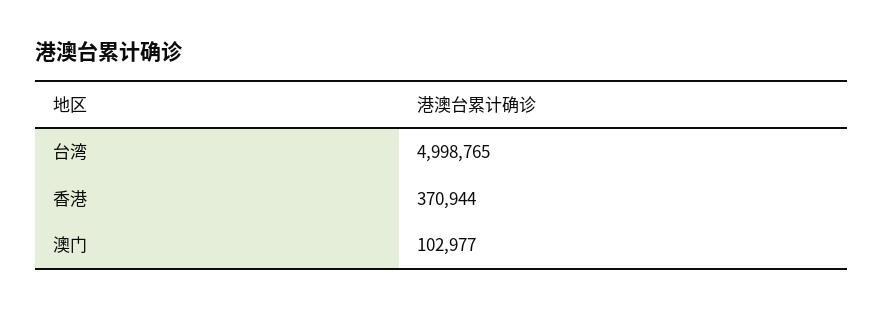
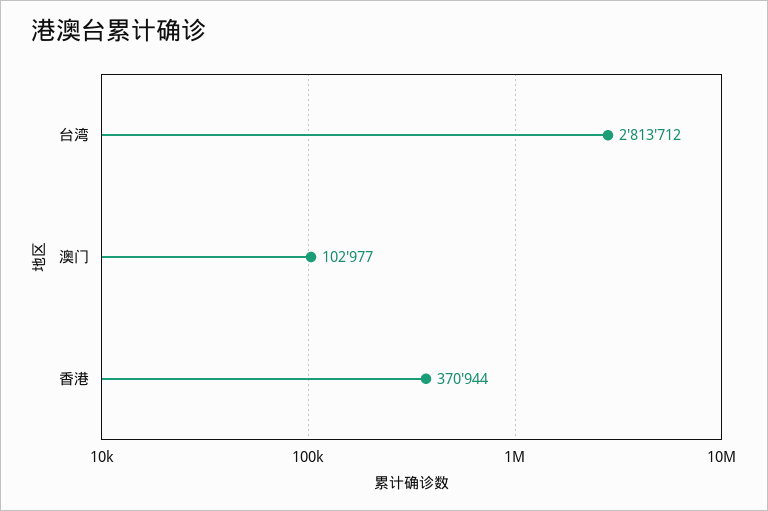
台湾: 4998765 -> 2813712

